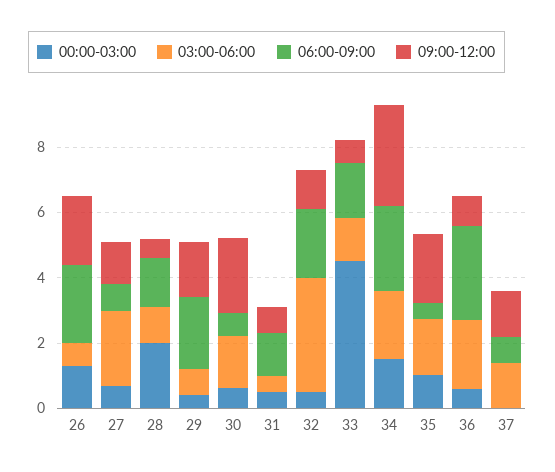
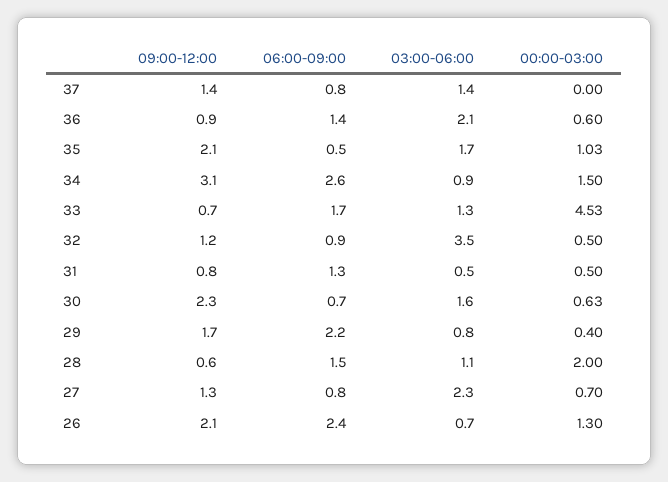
06:00-09:00, 32: 2 -> 0.9
03:00-06:00, 34: 2 -> 0.9
06:00-09:00, 36: 3 -> 1.4

